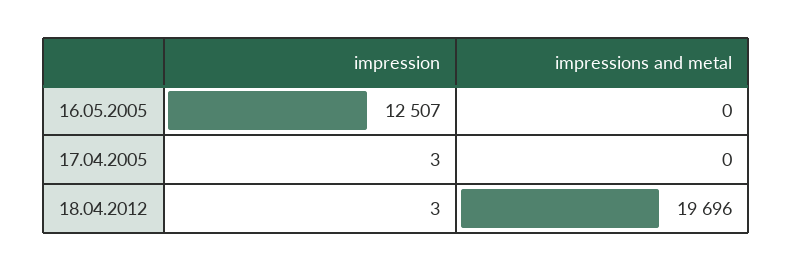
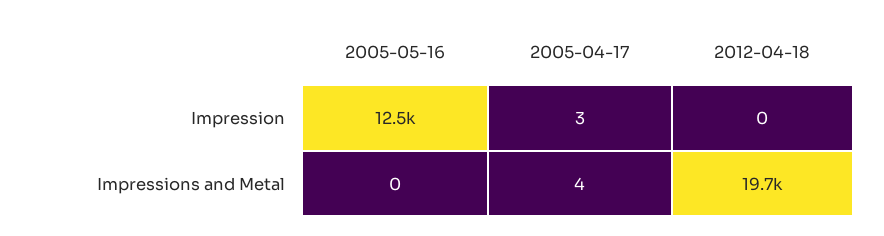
impressions and metal, 17.04.2005: 0 -> 4
impression, 18.04.2012: 3 -> 0

